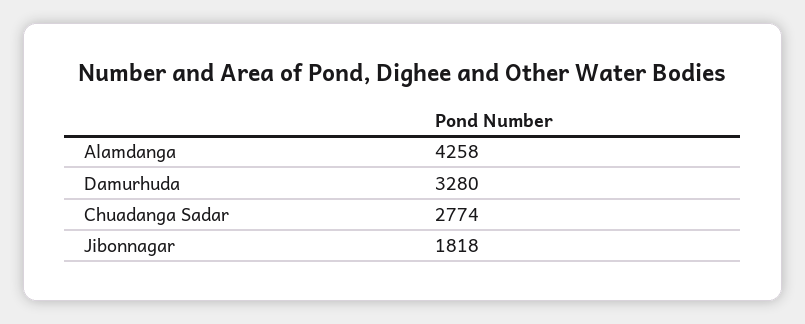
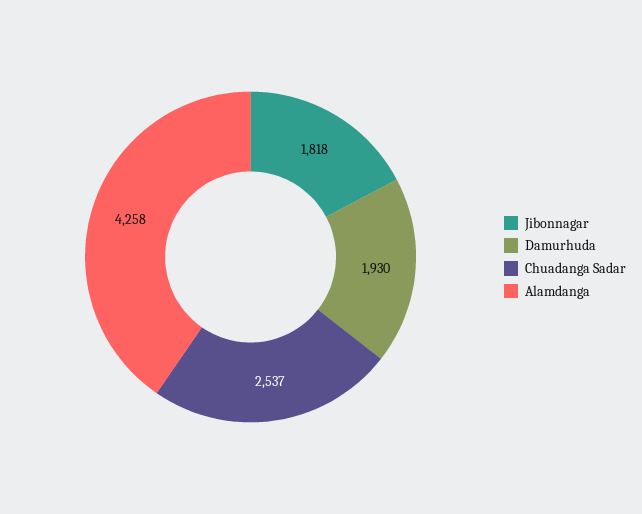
Damurhuda: 3280 -> 1930
Chuadanga Sadar: 2774 -> 2537

